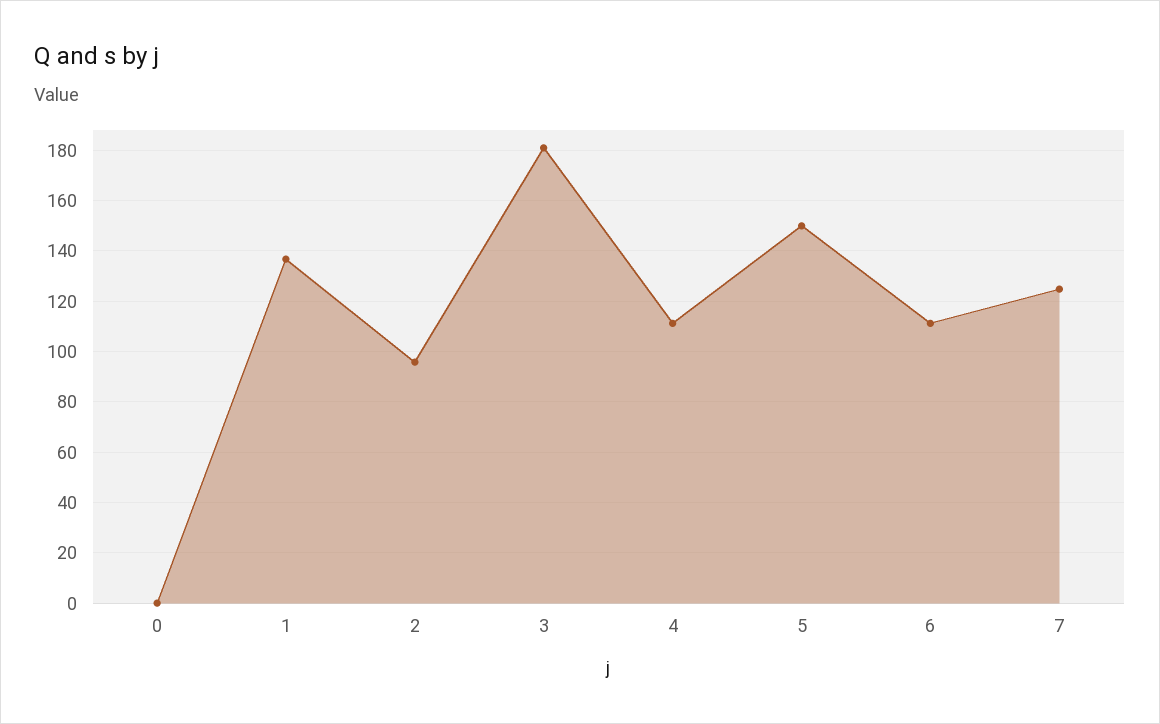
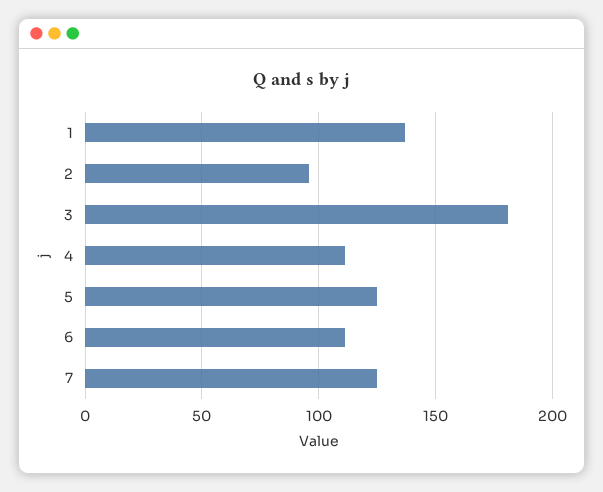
0: 0 -> none
5: 150 -> 125

